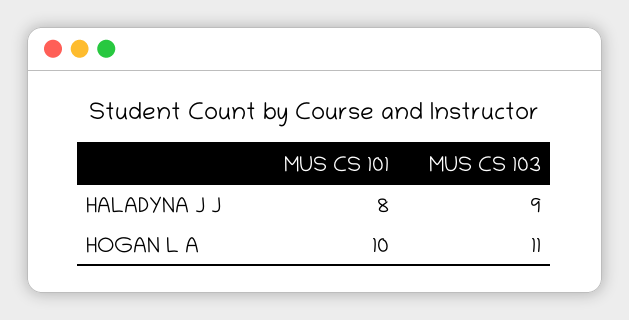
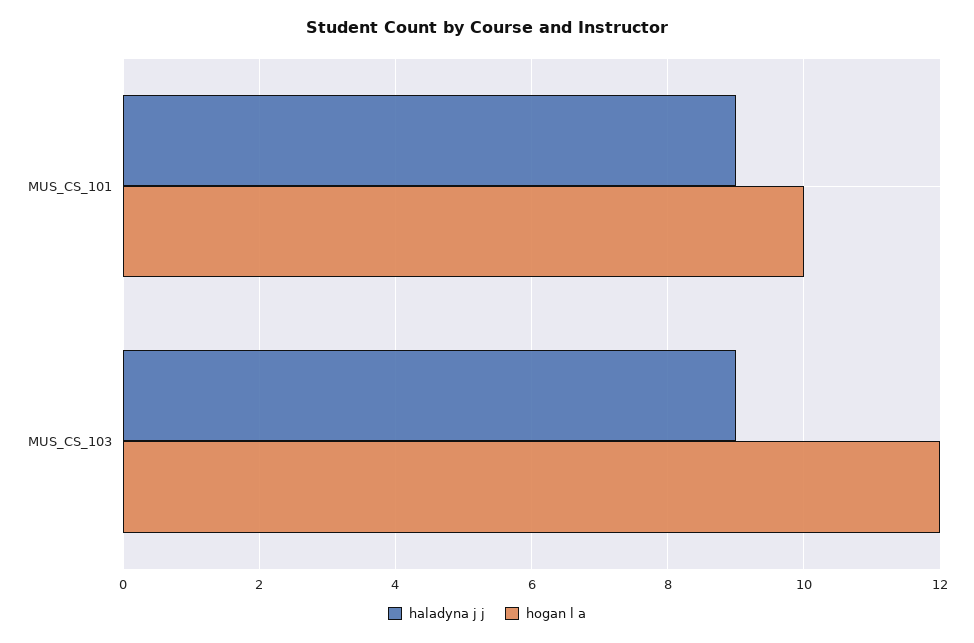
HALADYNA J J, MUS CS 101: 8 -> 9
HOGAN L A, MUS CS 103: 11 -> 12

